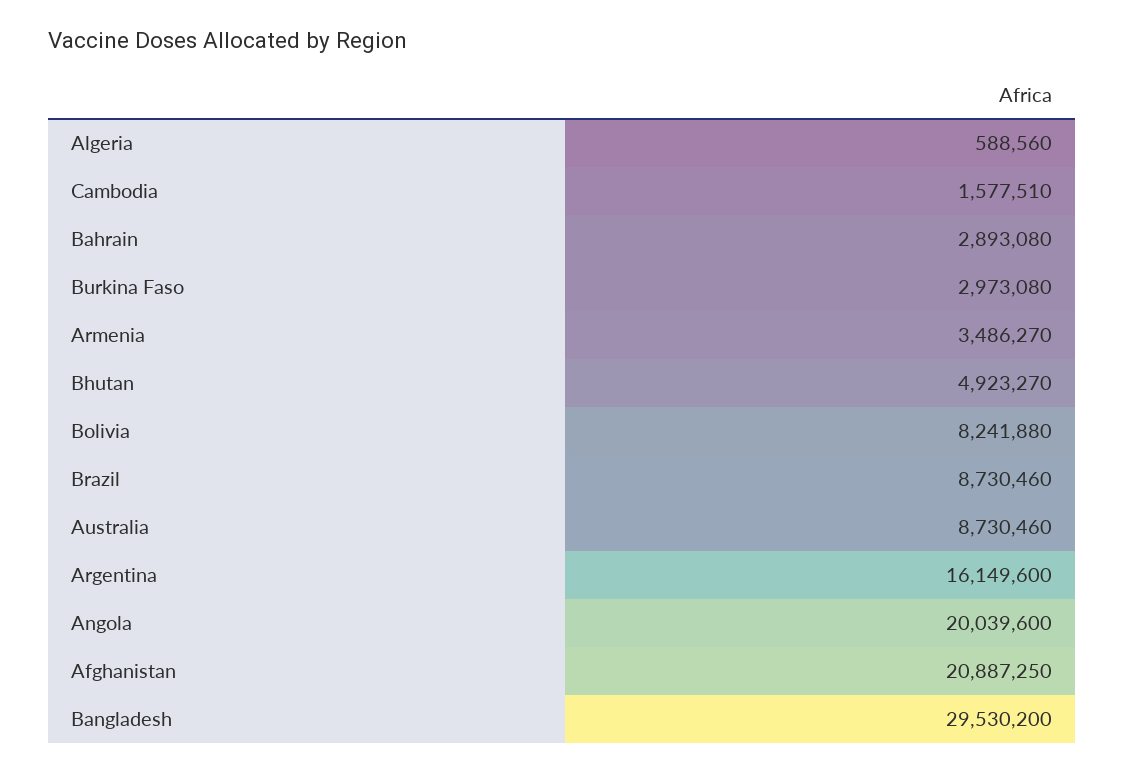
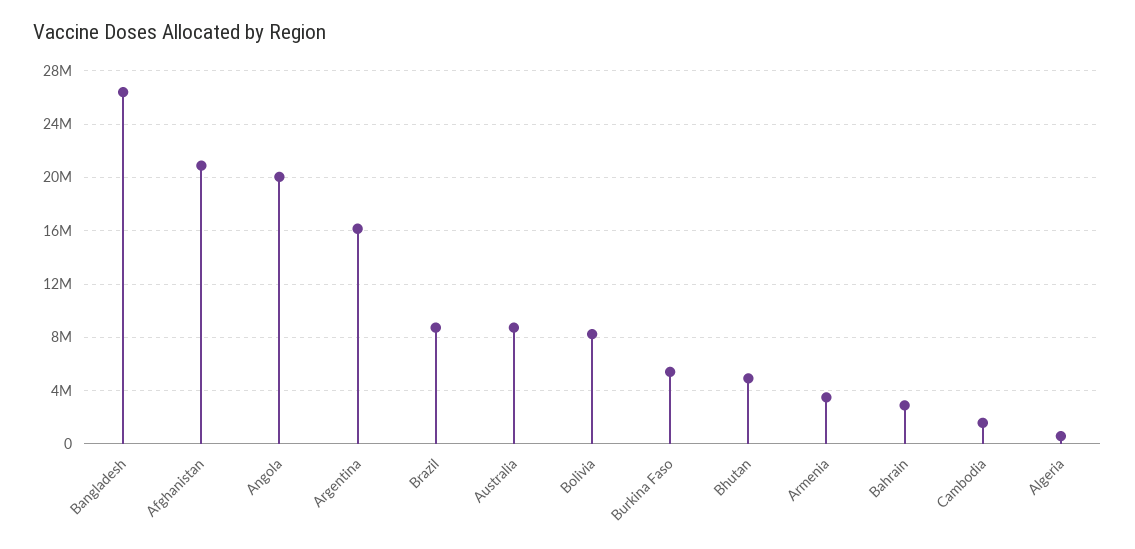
Burkina Faso: 2973080 -> 5500000
Bangladesh: 29530200 -> 26500000

